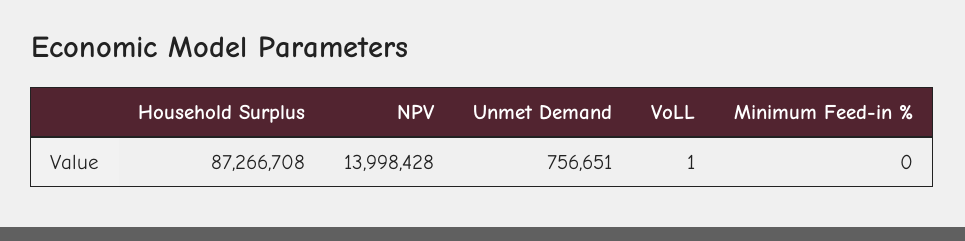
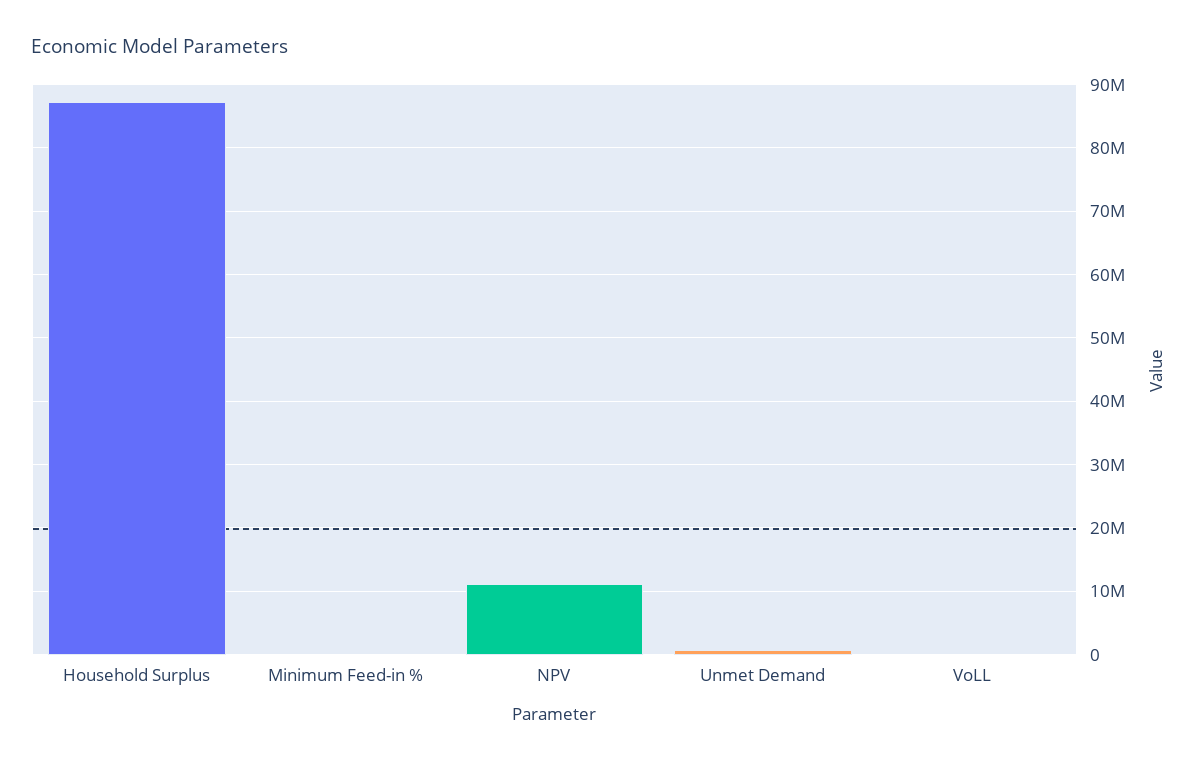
NPV: 13998428 -> 11000000

